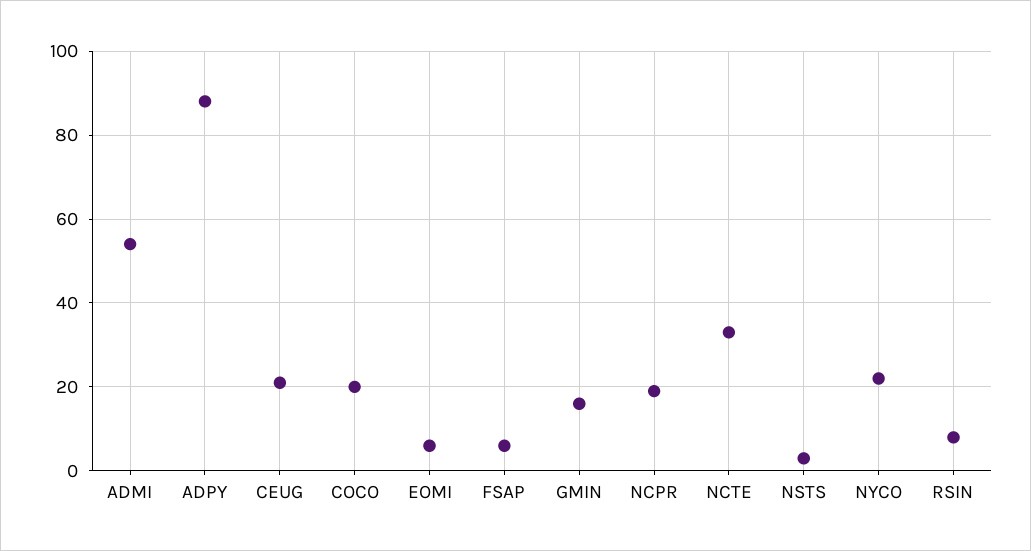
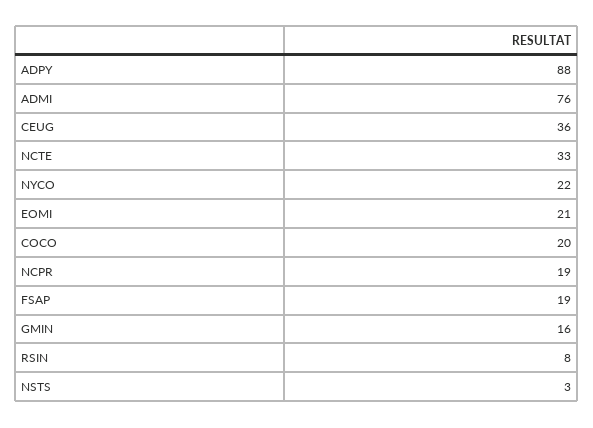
ADMI: 55 -> 76
CEUG: 20 -> 36
EOMI: 5 -> 21
FSAP: 5 -> 19

